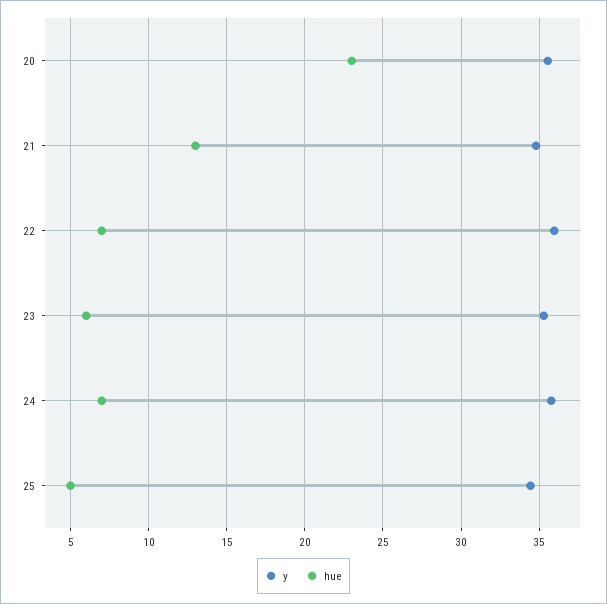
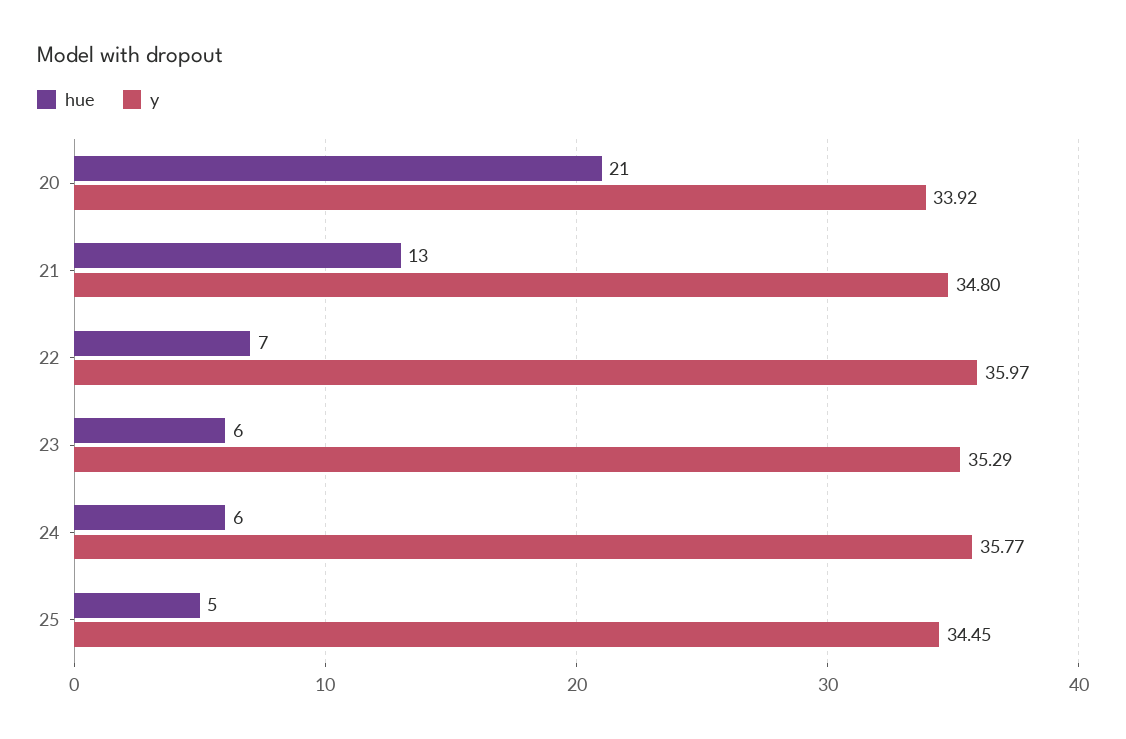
y, 20: 35.5 -> 33.92
hue, 20: 23 -> 21
hue, 24: 7 -> 6

